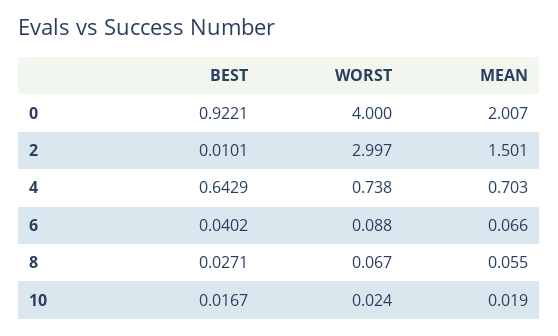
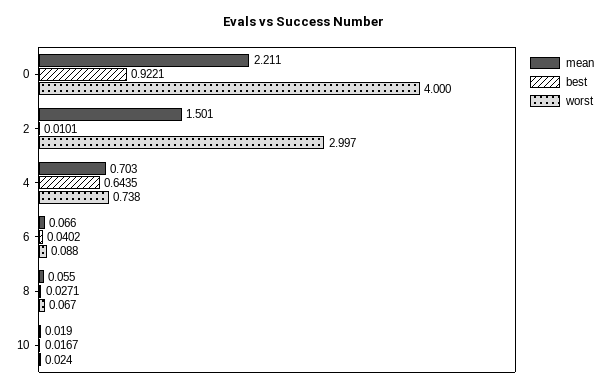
MEAN, 0: 2.007 -> 2.211
BEST, 4: 0.6429 -> 0.6435

